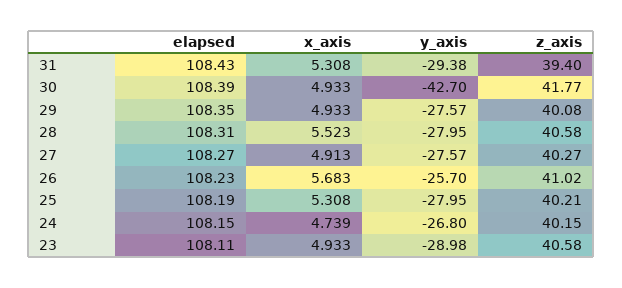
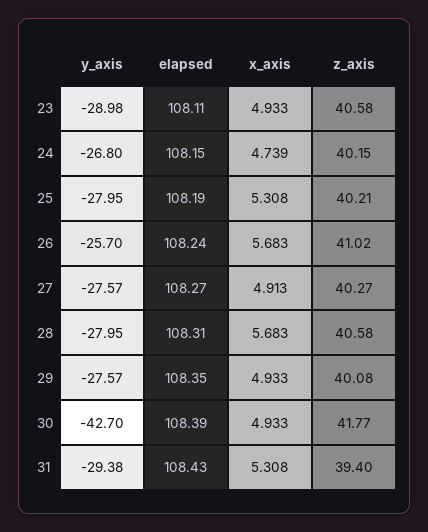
x_axis, 28: 5.523 -> 5.683
elapsed, 26: 108.23 -> 108.24

